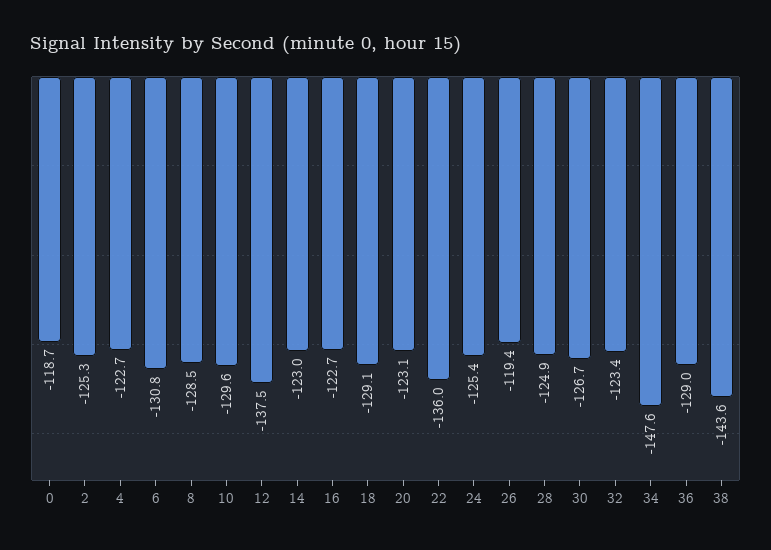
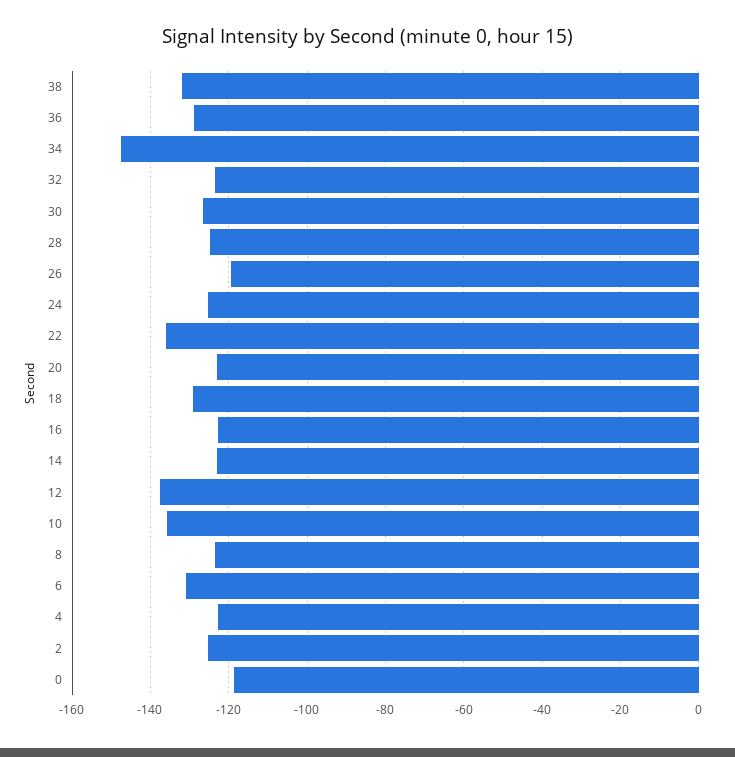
8: -128.5 -> -124
10: -129.6 -> -136
38: -143.6 -> -132

